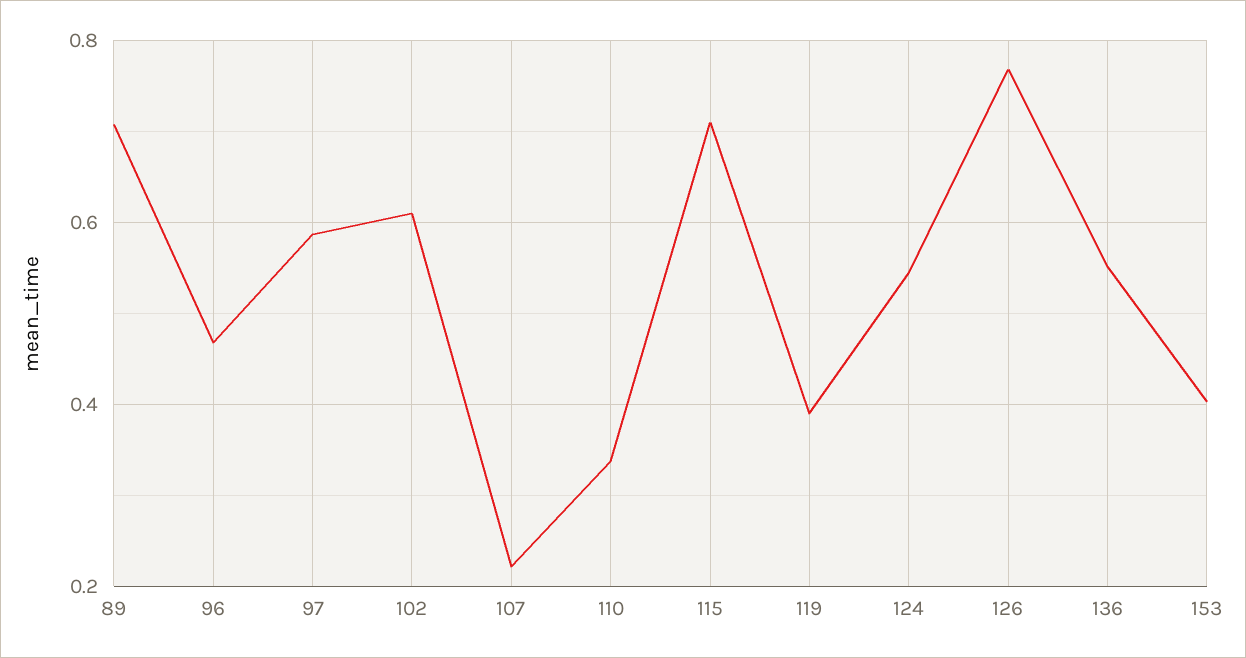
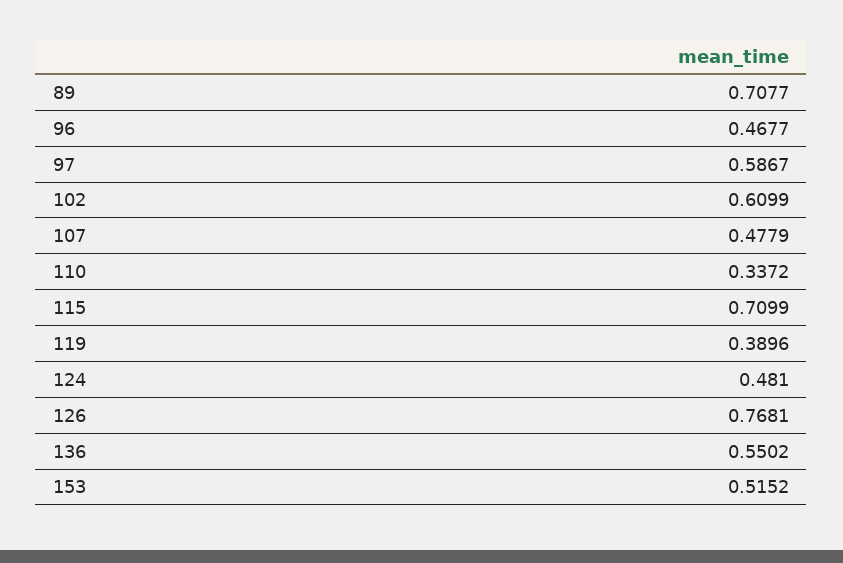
107: 0.22 -> 0.4779
124: 0.54 -> 0.481
153: 0.4 -> 0.5152

